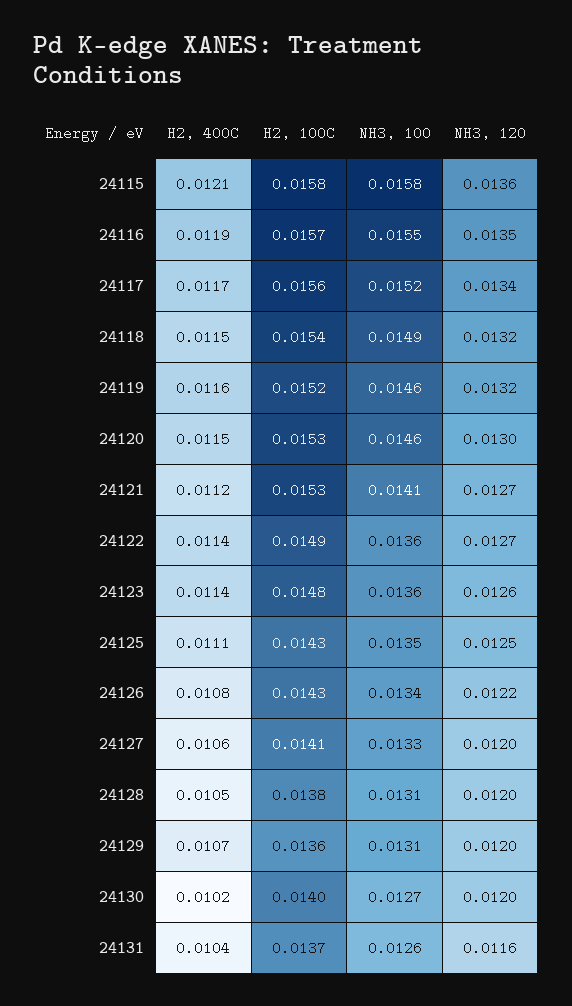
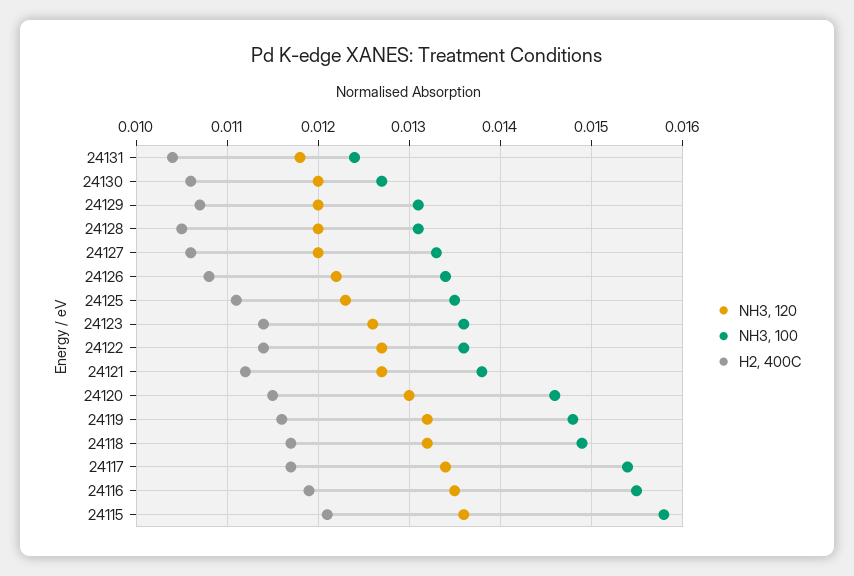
H2, 100C, 24115: 0.0158 -> none
H2, 100C, 24116: 0.0157 -> none
H2, 100C, 24117: 0.0156 -> none
NH3, 100, 24117: 0.0152 -> 0.0154
H2, 400C, 24118: 0.0115 -> 0.0117
H2, 100C, 24118: 0.0154 -> none
H2, 100C, 24119: 0.0152 -> none
NH3, 100, 24119: 0.0146 -> 0.0148
H2, 100C, 24120: 0.0153 -> none
H2, 100C, 24121: 0.0153 -> none
NH3, 100, 24121: 0.0141 -> 0.0138
H2, 100C, 24122: 0.0149 -> none
H2, 100C, 24123: 0.0148 -> none
H2, 100C, 24125: 0.0143 -> none
NH3, 120, 24125: 0.0125 -> 0.0123
H2, 100C, 24126: 0.0143 -> none
H2, 100C, 24127: 0.0141 -> none
H2, 100C, 24128: 0.0138 -> none
H2, 100C, 24129: 0.0136 -> none
H2, 400C, 24130: 0.0102 -> 0.0106
H2, 100C, 24130: 0.014 -> none
H2, 100C, 24131: 0.0137 -> none
NH3, 100, 24131: 0.0126 -> 0.0124
NH3, 120, 24131: 0.0116 -> 0.0118

